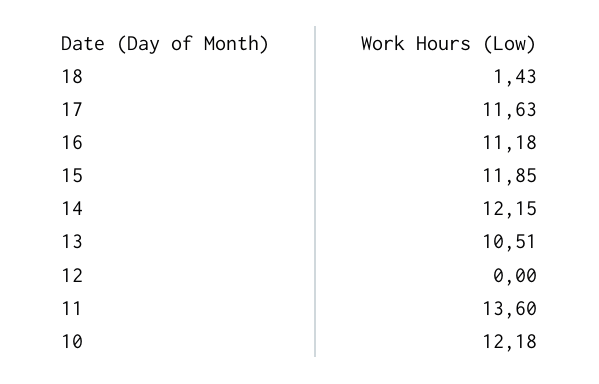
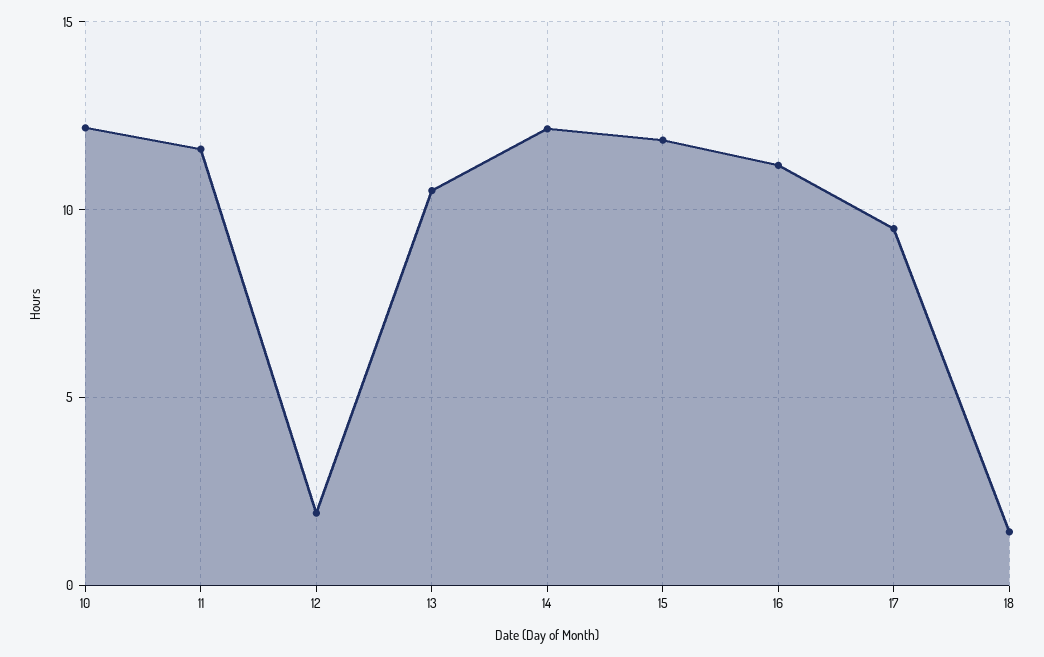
17: 11.63 -> 9.5
12: 0 -> 2
11: 13.6 -> 11.5

